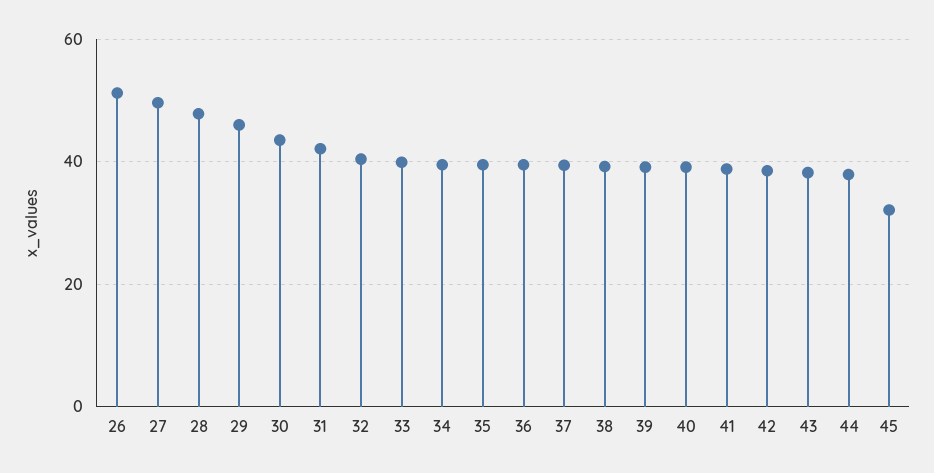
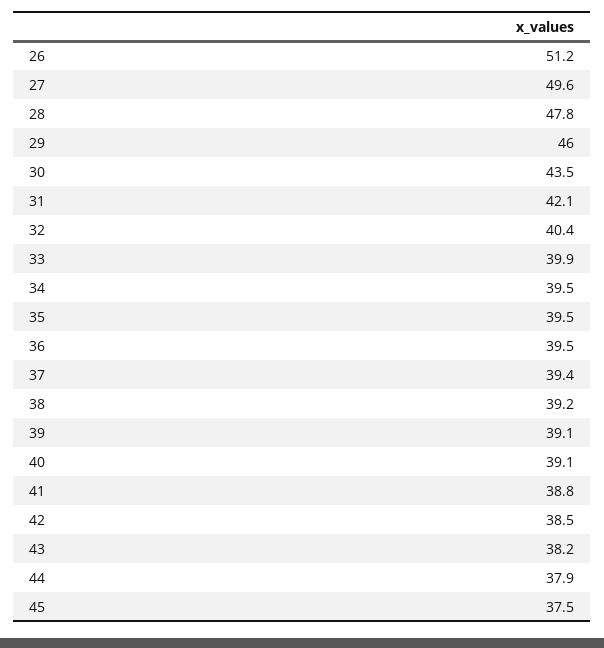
45: 32 -> 37.5

